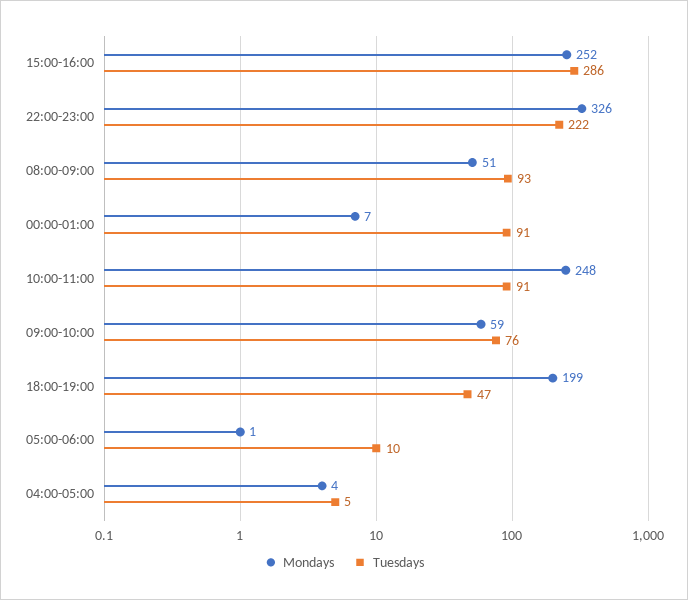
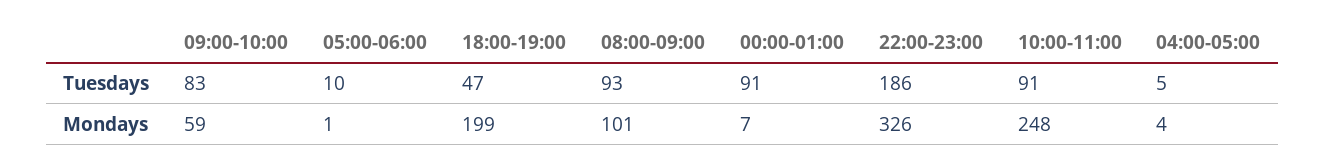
Mondays, 15:00-16:00: 252 -> none
Tuesdays, 15:00-16:00: 286 -> none
Tuesdays, 22:00-23:00: 222 -> 186
Mondays, 08:00-09:00: 51 -> 101
Tuesdays, 09:00-10:00: 76 -> 83

